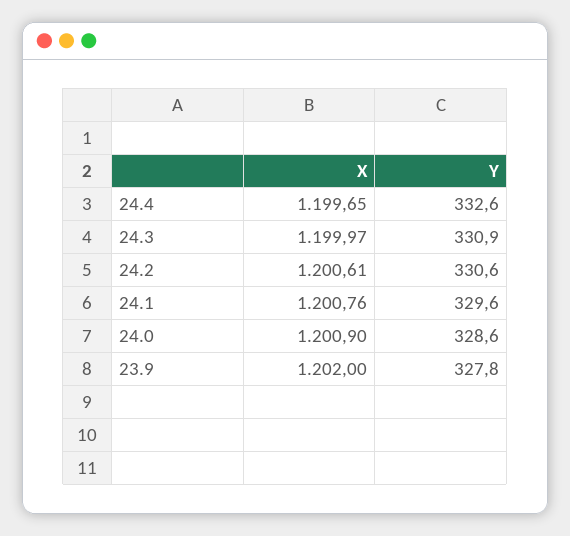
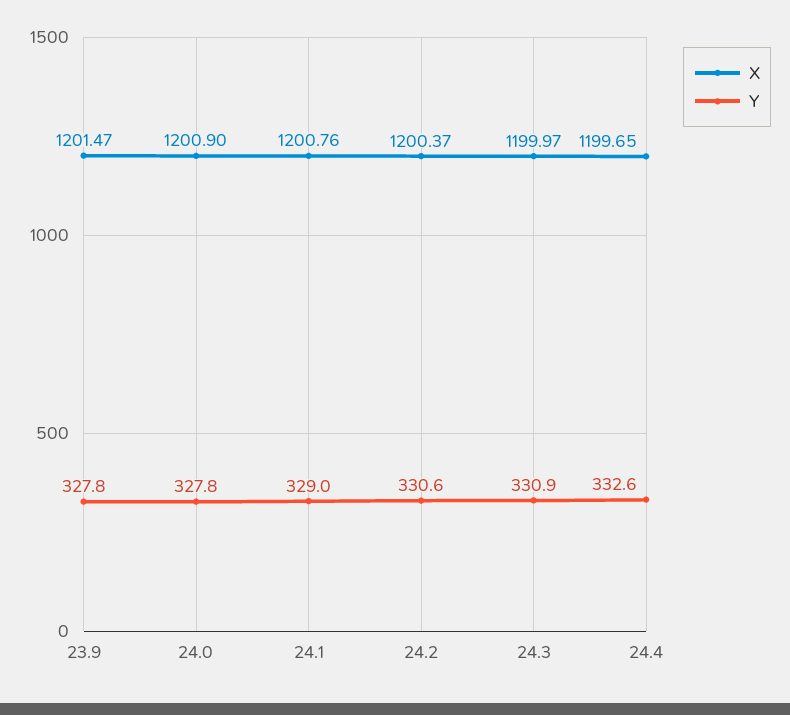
X, 24.2: 1200.61 -> 1200.37
Y, 24.1: 329.6 -> 329
Y, 24.0: 328.6 -> 327.8
X, 23.9: 1202 -> 1201.47

